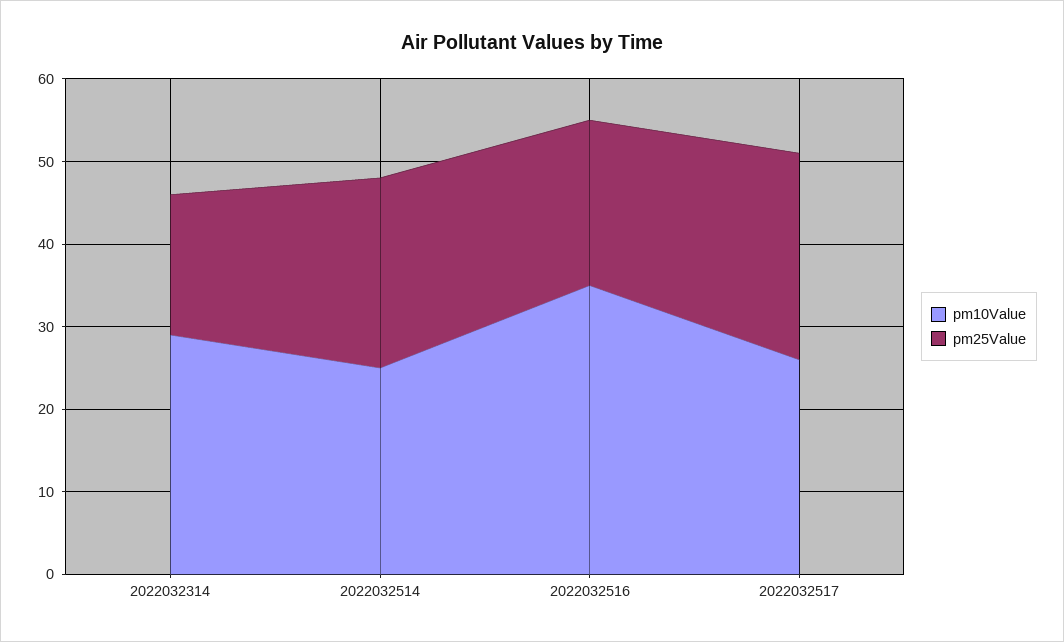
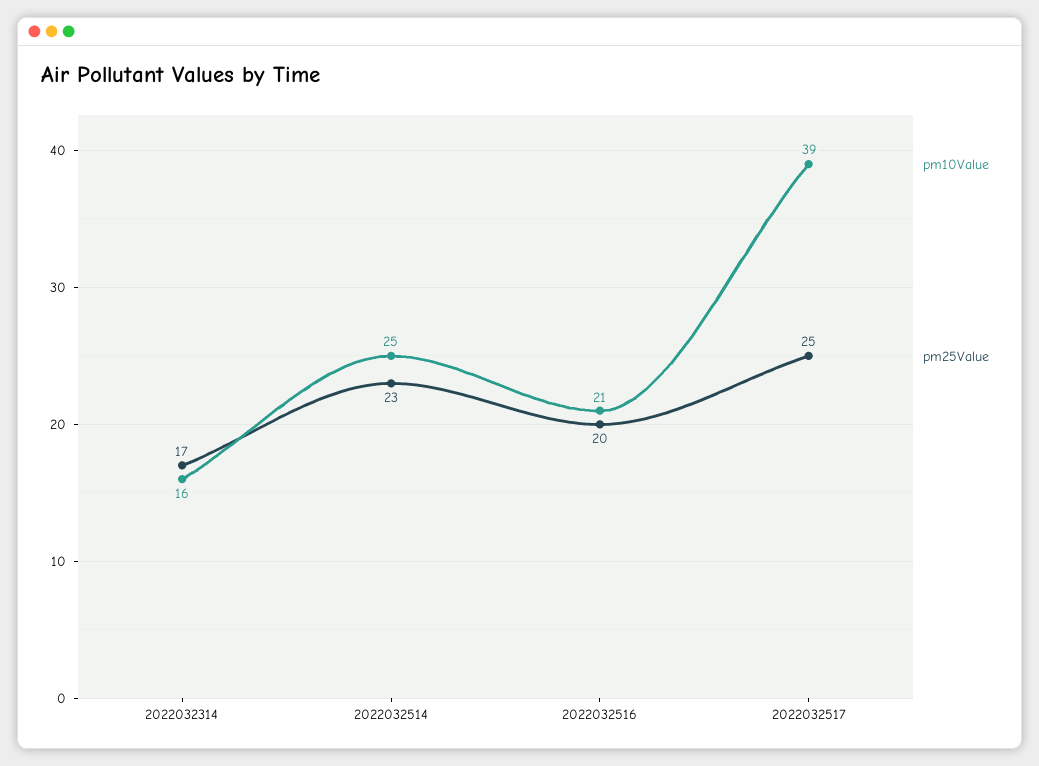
pm10Value, 2022032314: 29 -> 16
pm10Value, 2022032516: 35 -> 21
pm10Value, 2022032517: 26 -> 39

